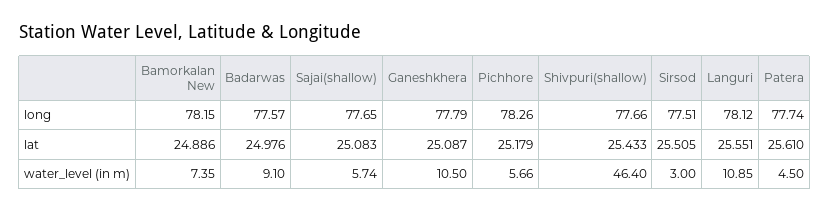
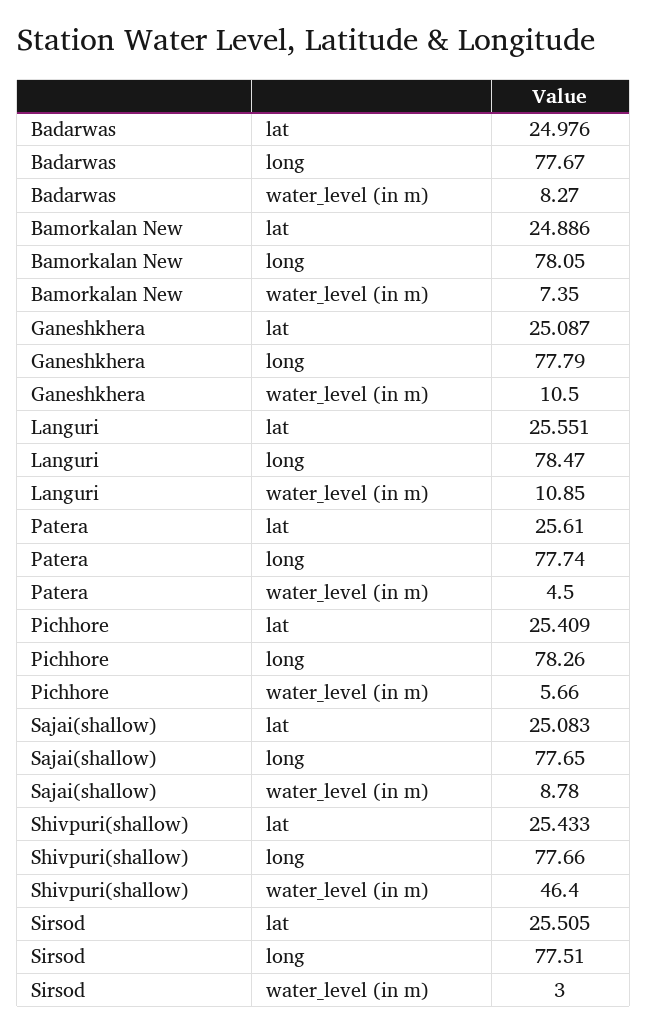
Bamorkalan New, long: 78.15 -> 78.05
Badarwas, long: 77.57 -> 77.67
Languri, long: 78.12 -> 78.47
Pichhore, lat: 25.179 -> 25.409
Badarwas, water_level (in m): 9.1 -> 8.27
Sajai(shallow), water_level (in m): 5.74 -> 8.78

